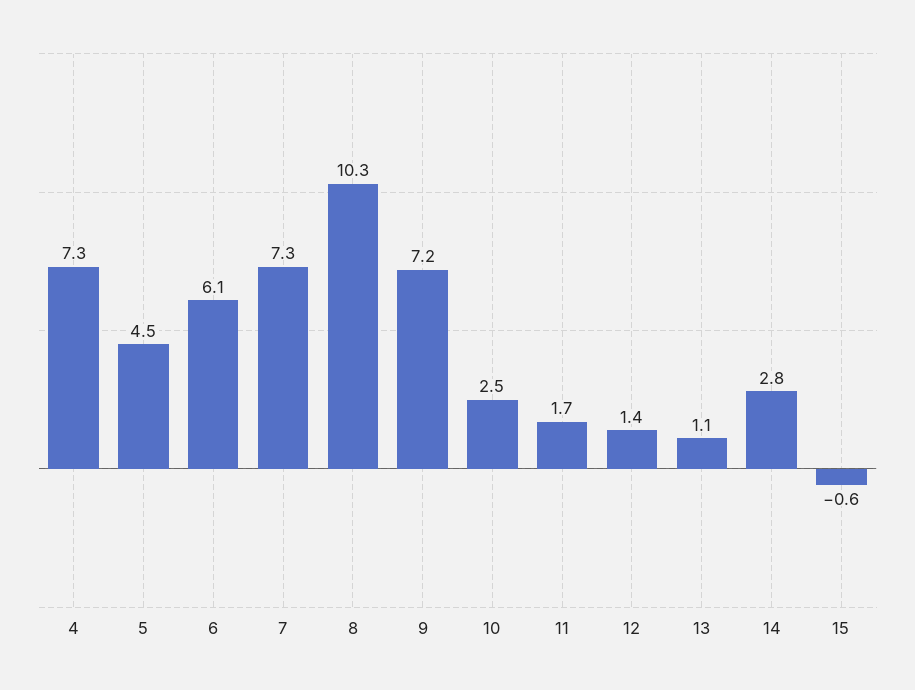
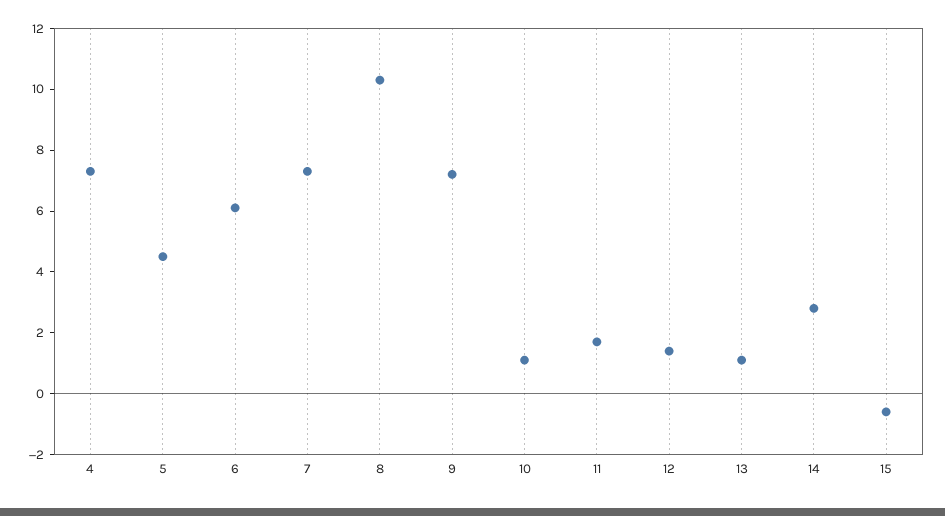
10: 2.5 -> 1

